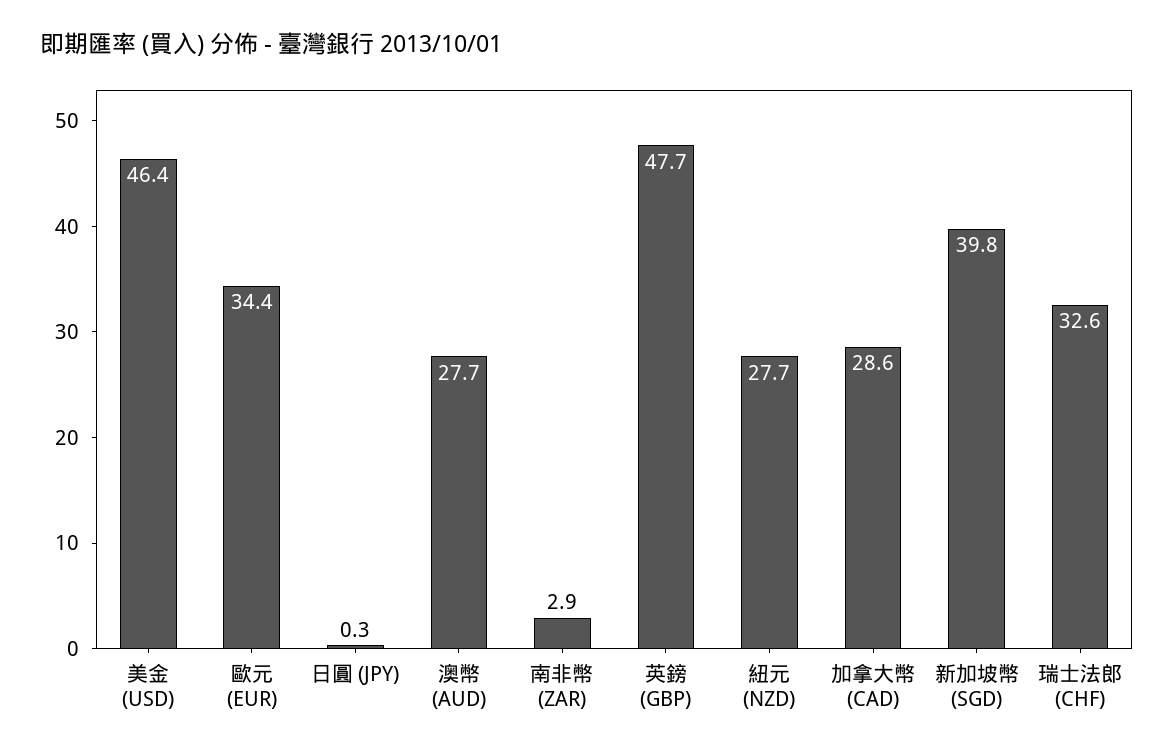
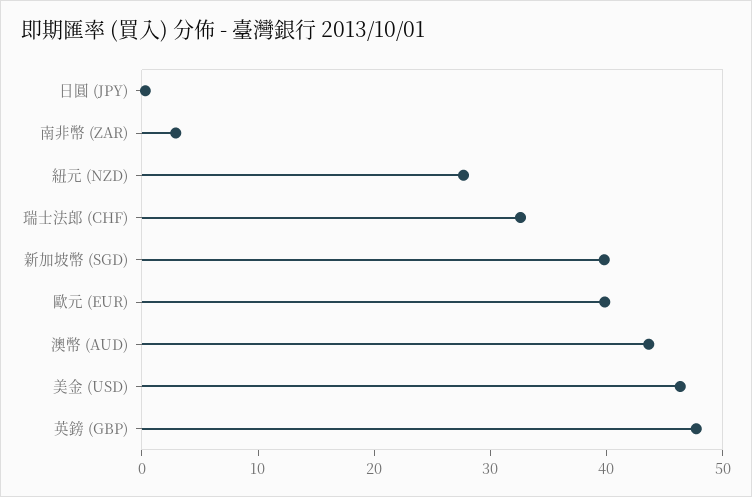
歐元 (EUR): 34.4 -> 40
澳幣 (AUD): 27.7 -> 44
加拿大幣 (CAD): 28.6 -> none

